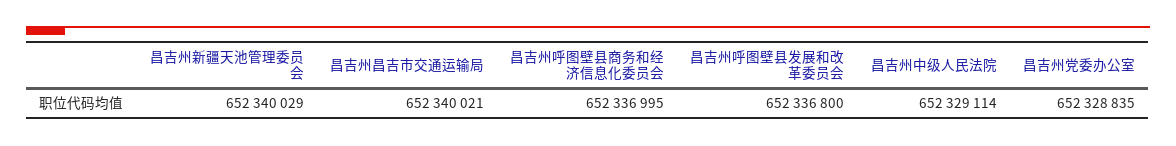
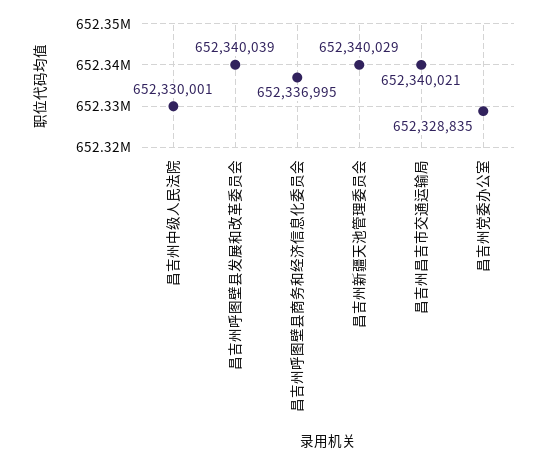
昌吉州呼图壁县发展和改革委员会: 652336800 -> 652340039
昌吉州中级人民法院: 652329114 -> 652330001

